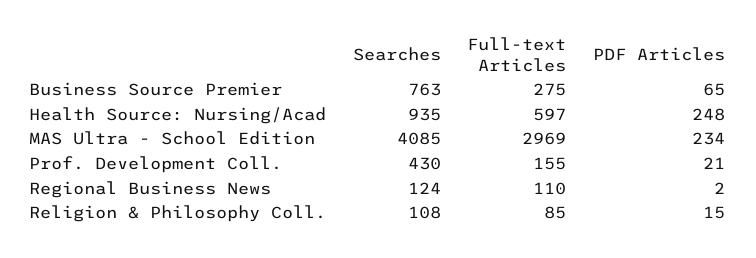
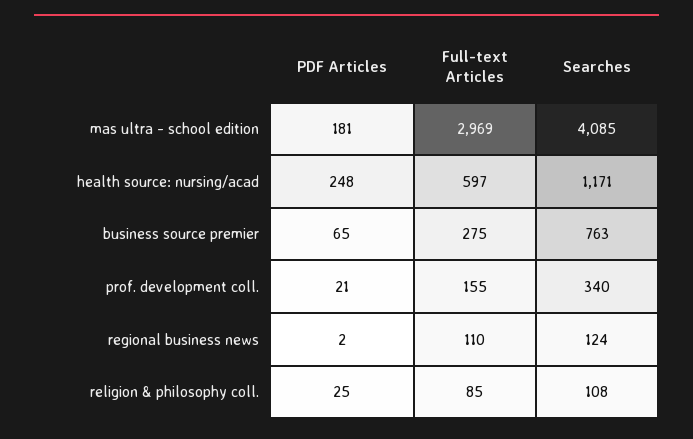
Searches, Health Source: Nursing/Acad: 935 -> 1171
PDF Articles, MAS Ultra - School Edition: 234 -> 181
Searches, Prof. Development Coll.: 430 -> 340
PDF Articles, Religion & Philosophy Coll.: 15 -> 25

